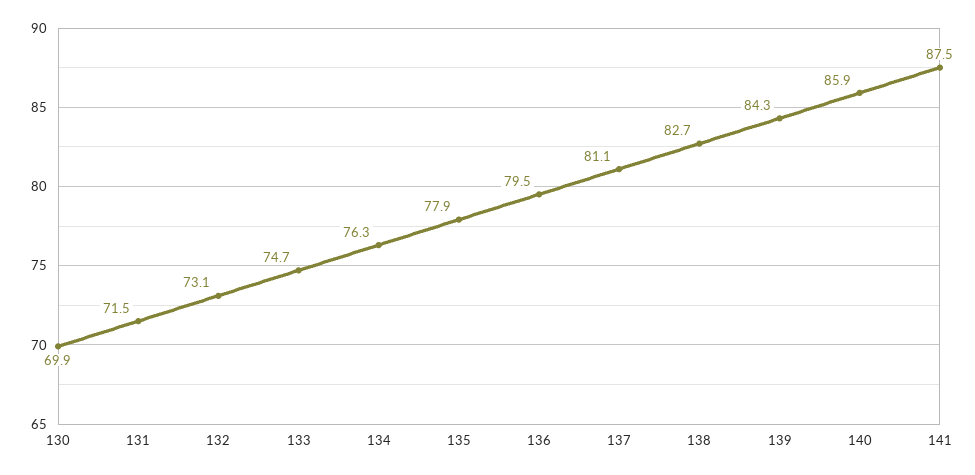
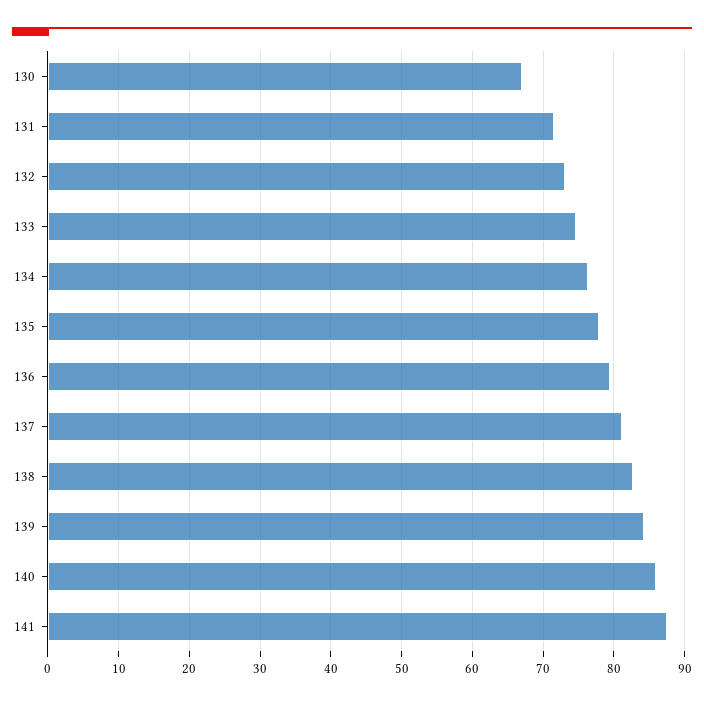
130: 69.9 -> 67

